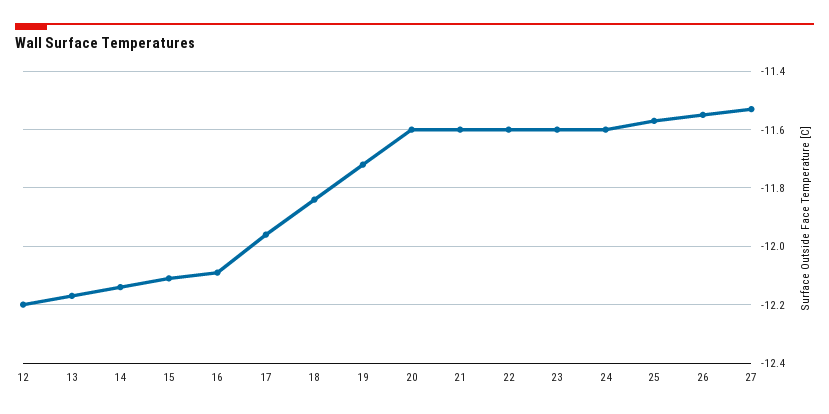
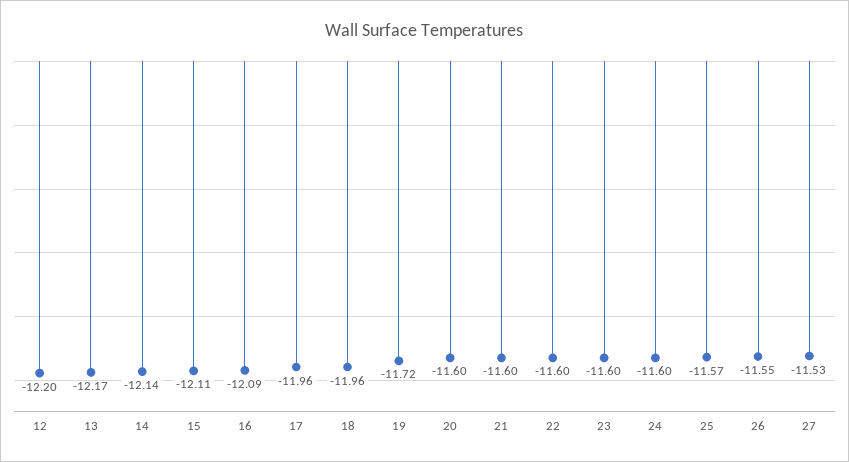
18: -11.85 -> -11.96

